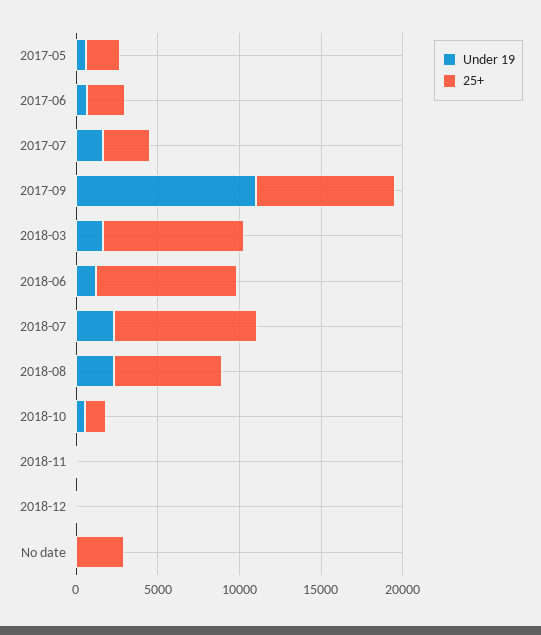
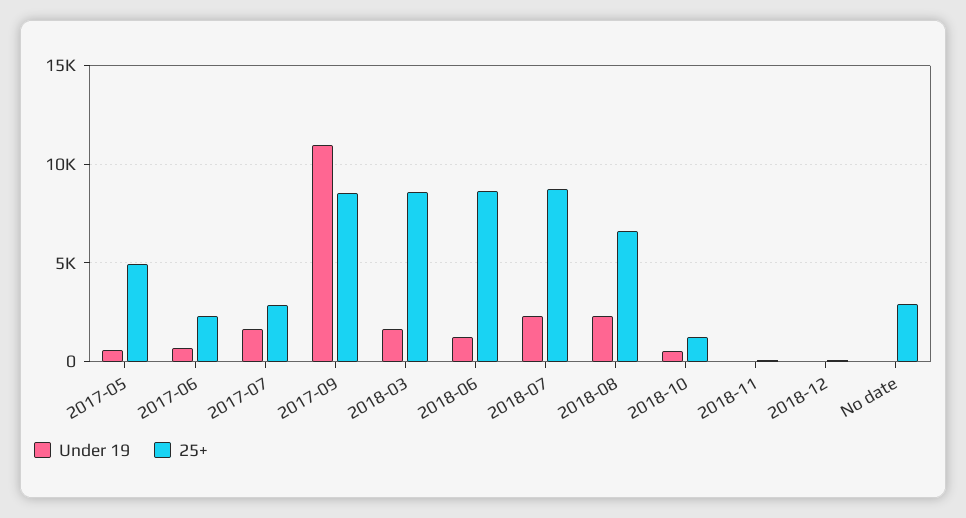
25+, 2017-05: 2000 -> 5000

